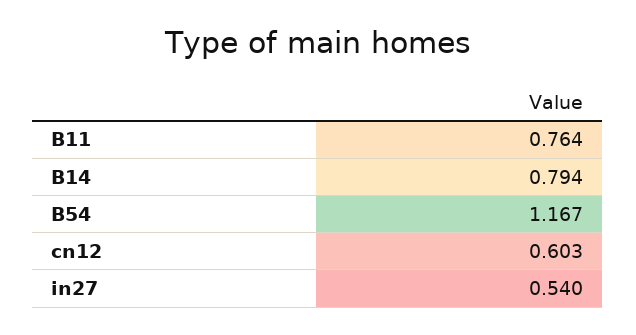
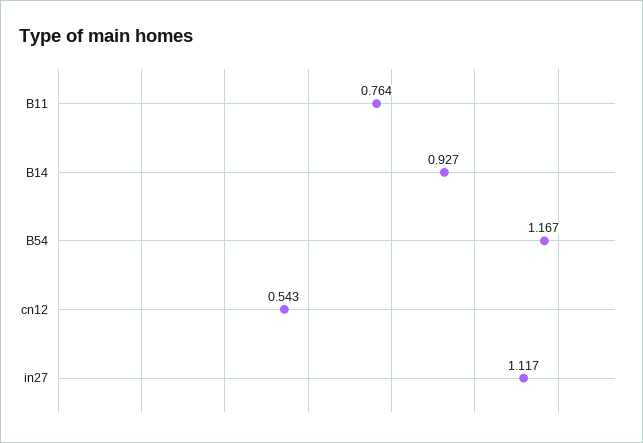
B14: 0.794 -> 0.927
cn12: 0.603 -> 0.543
in27: 0.54 -> 1.117

